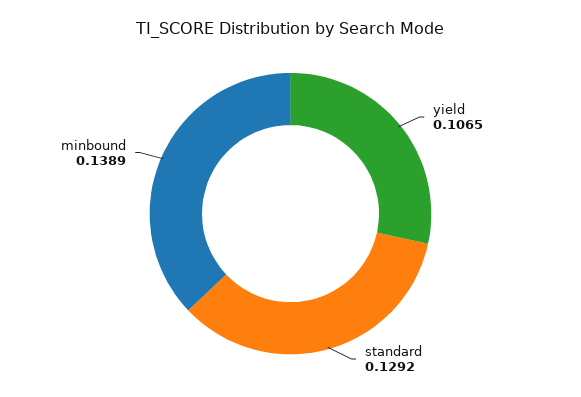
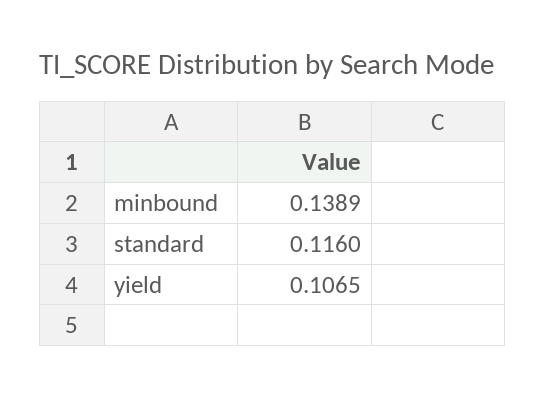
standard: 0.1292 -> 0.116

